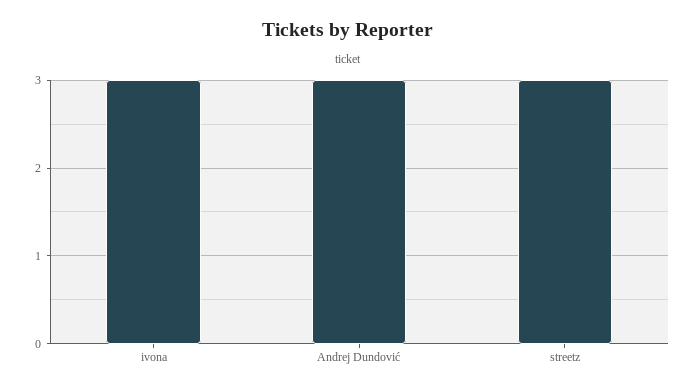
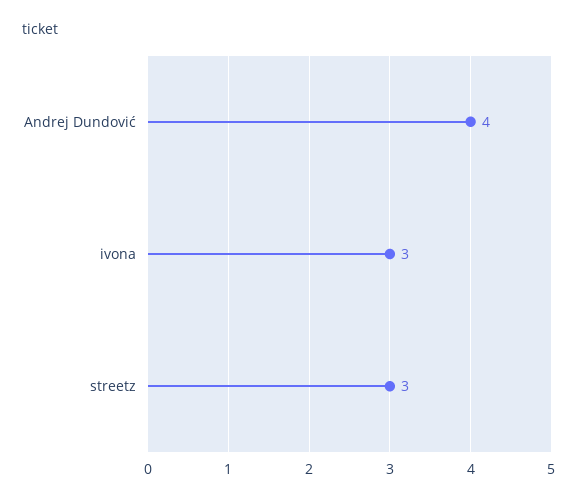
Andrej Dundović: 3 -> 4

